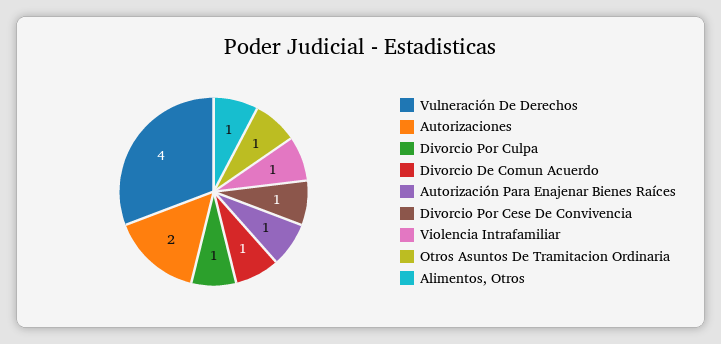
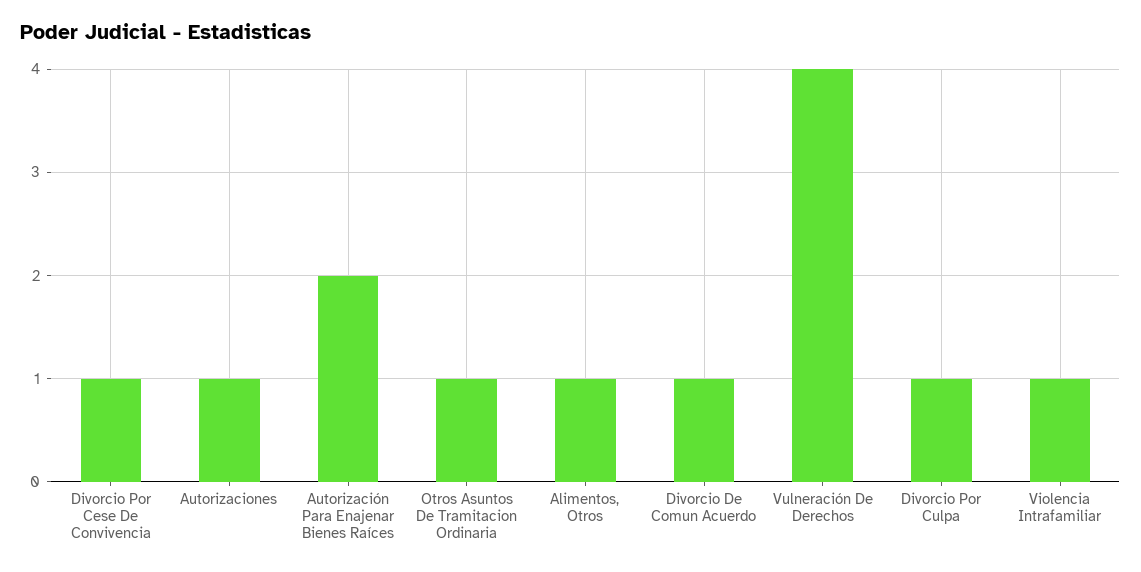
Autorizaciones: 2 -> 1
Autorización Para Enajenar Bienes Raíces: 1 -> 2

